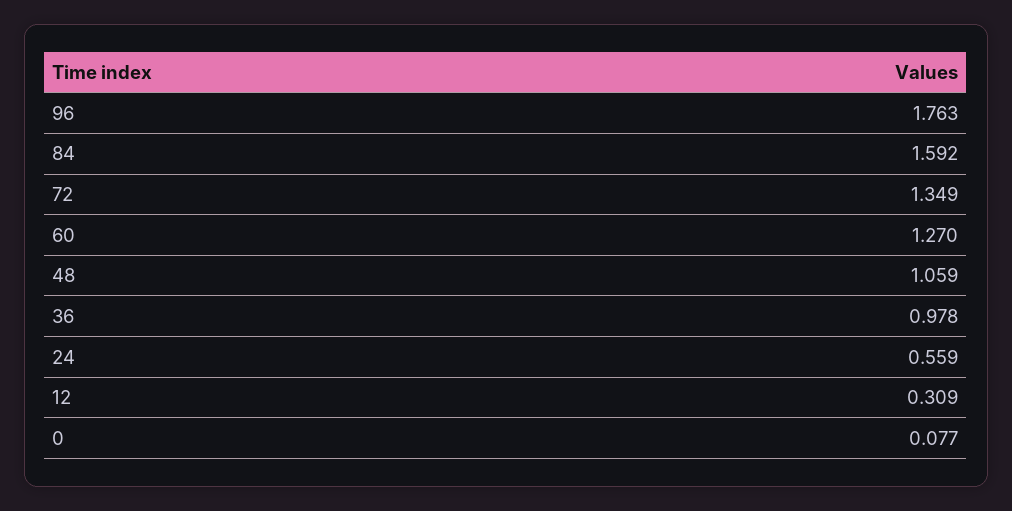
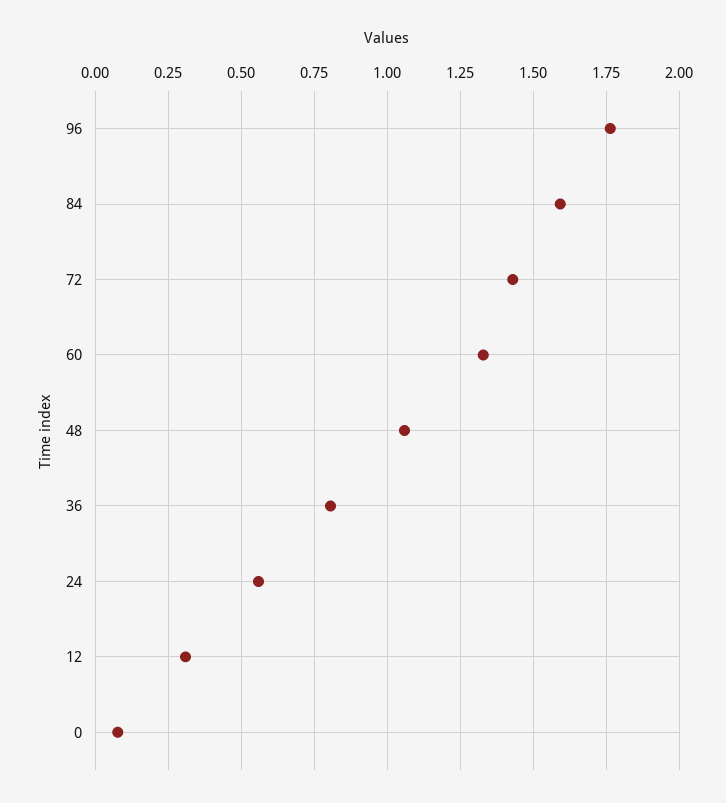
72: 1.349 -> 1.425
60: 1.27 -> 1.325
36: 0.978 -> 0.8

